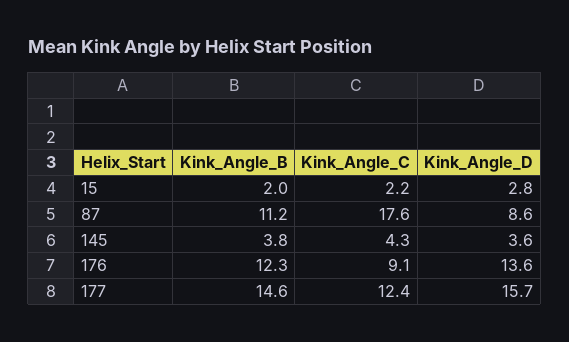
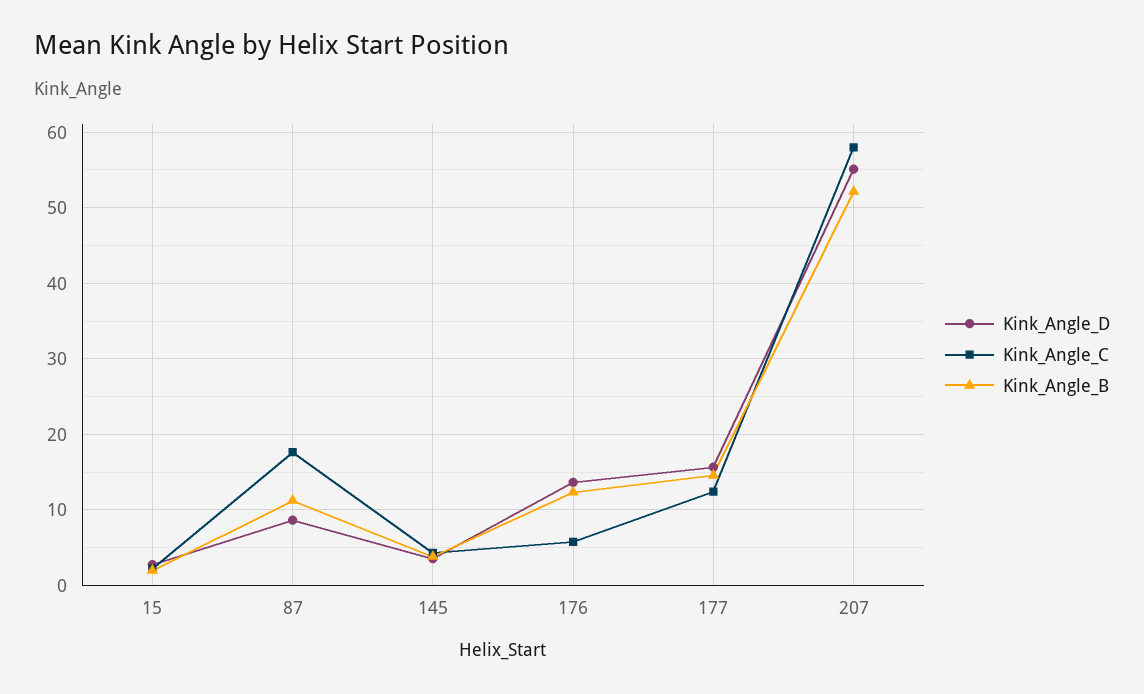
Kink_Angle_C, 176: 9.1 -> 6
Kink_Angle_D, 207: none -> 55
Kink_Angle_C, 207: none -> 58
Kink_Angle_B, 207: none -> 52

